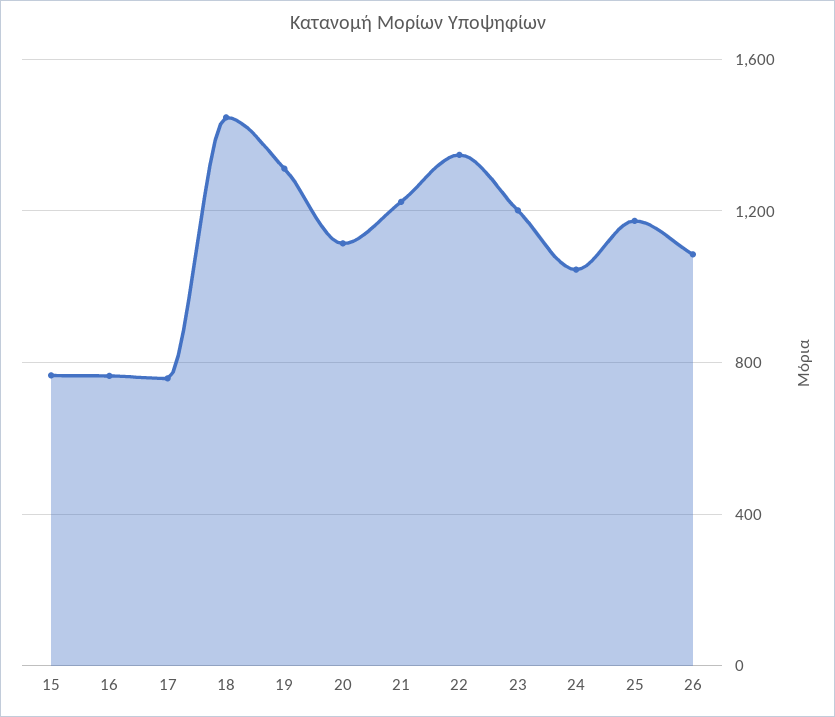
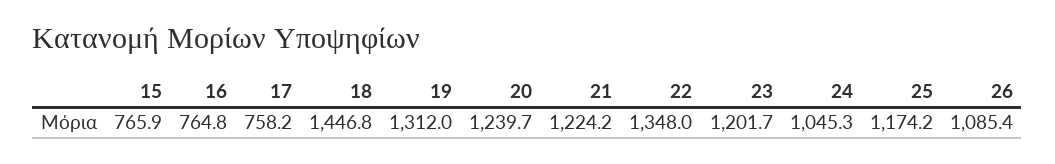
20: 1100 -> 1239.7

